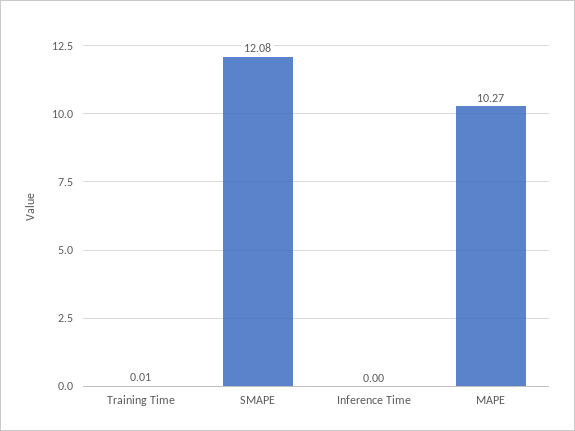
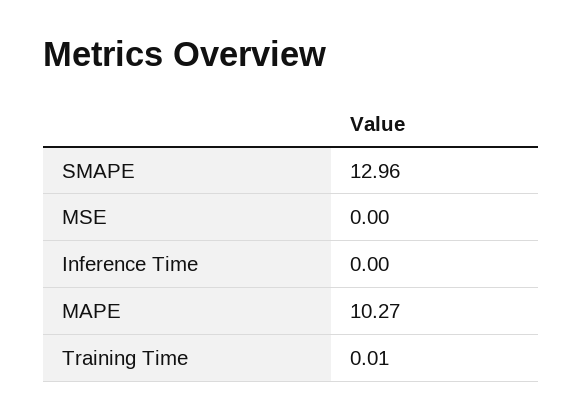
SMAPE: 12.08 -> 12.96
MSE: none -> 0

